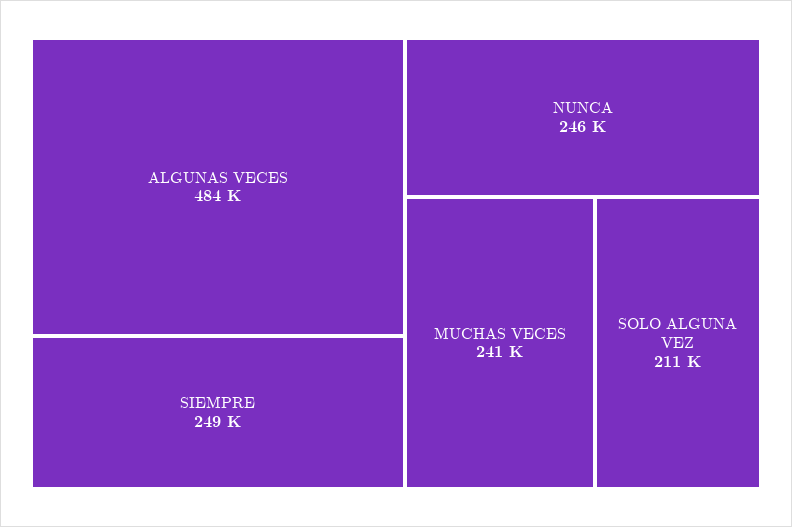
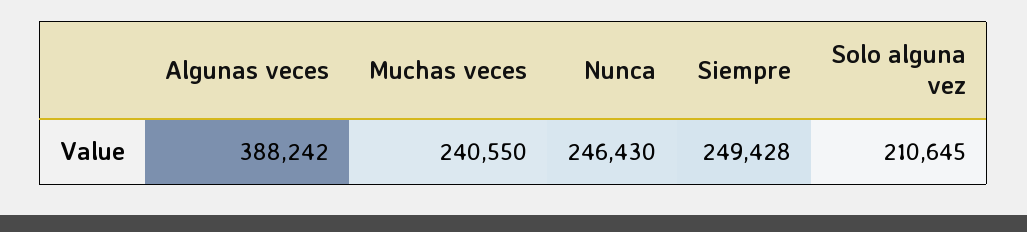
ALGUNAS VECES: 484000 -> 388242

